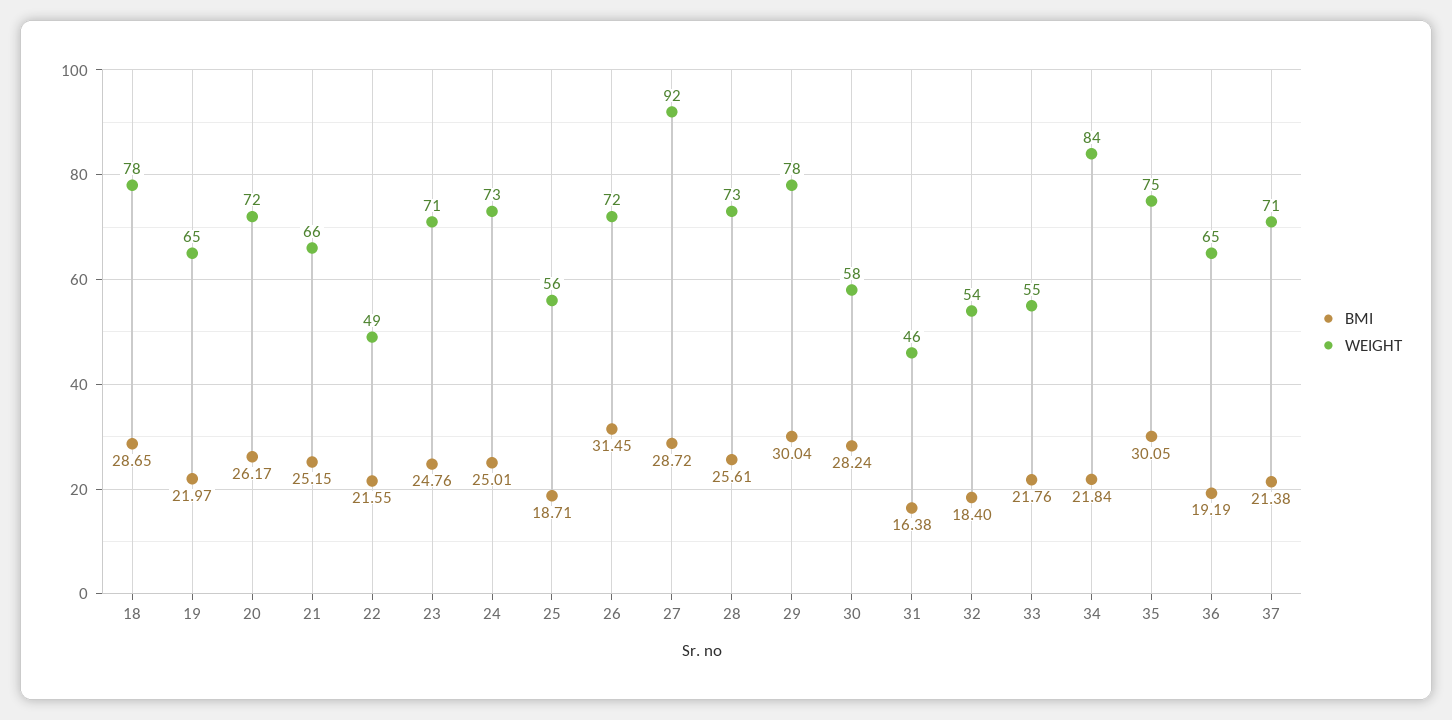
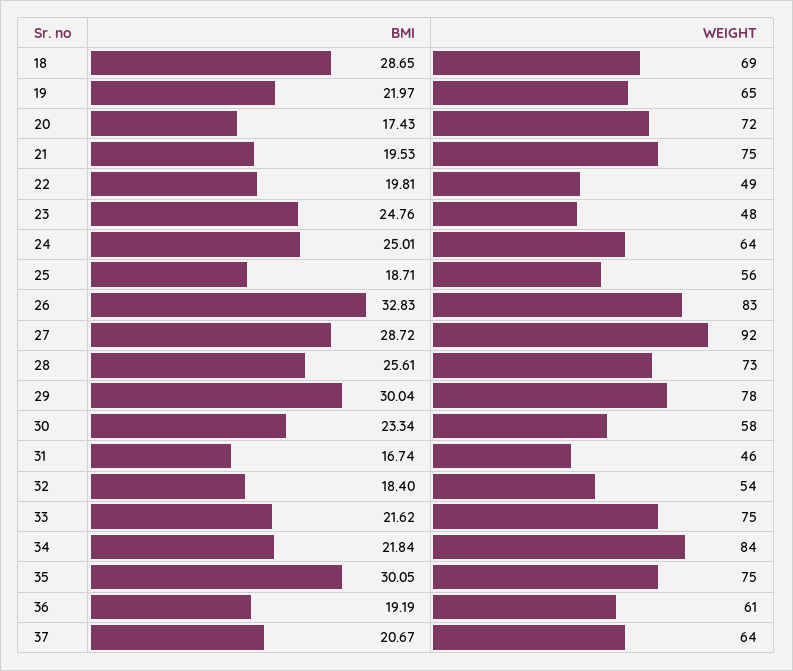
WEIGHT, 18: 78 -> 69
BMI, 20: 26.17 -> 17.43
BMI, 21: 25.15 -> 19.53
WEIGHT, 21: 66 -> 75
BMI, 22: 21.55 -> 19.81
WEIGHT, 23: 71 -> 48
WEIGHT, 24: 73 -> 64
BMI, 26: 31.45 -> 32.83
WEIGHT, 26: 72 -> 83
BMI, 30: 28.24 -> 23.34
BMI, 31: 16.38 -> 16.74
BMI, 33: 21.76 -> 21.62
WEIGHT, 33: 55 -> 75
WEIGHT, 36: 65 -> 61
BMI, 37: 21.38 -> 20.67
WEIGHT, 37: 71 -> 64

